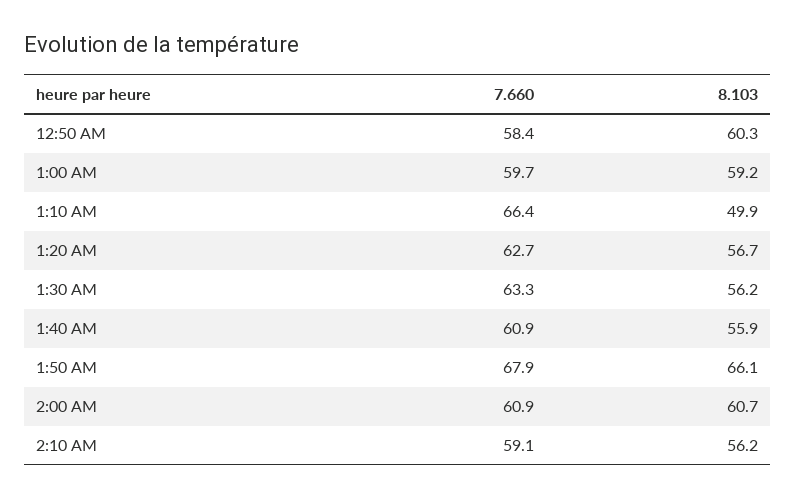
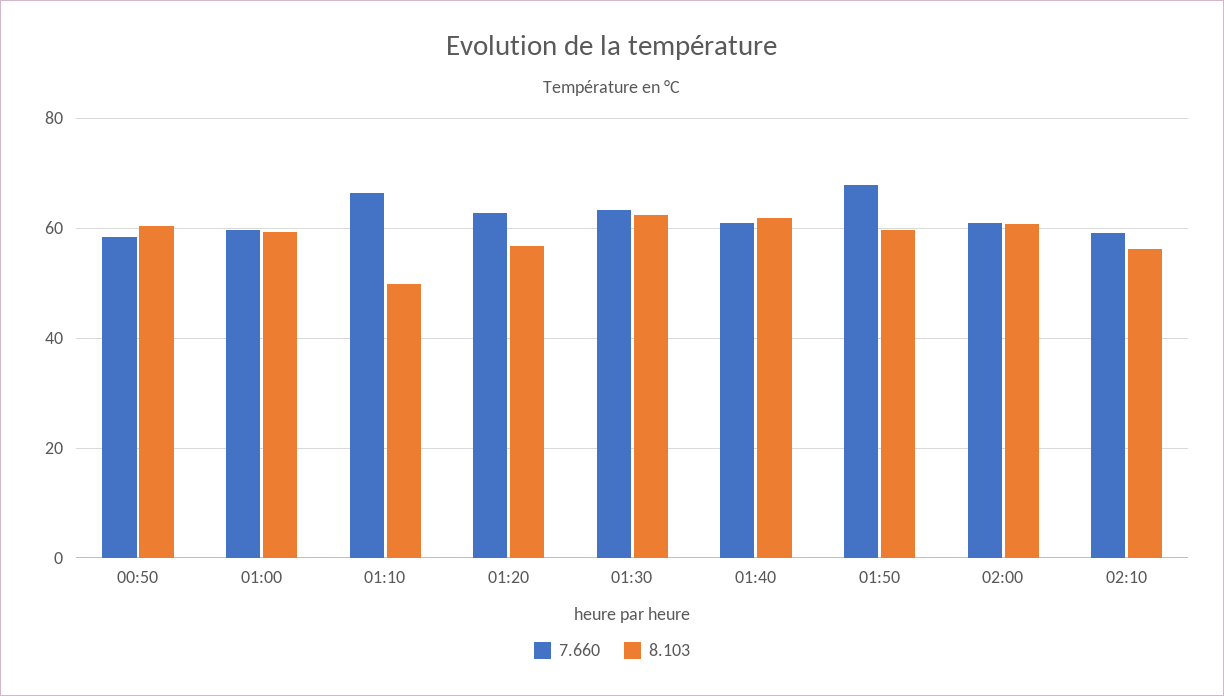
8.103, 1:30 AM: 56.2 -> 62
8.103, 1:40 AM: 55.9 -> 62
8.103, 1:50 AM: 66.1 -> 60

